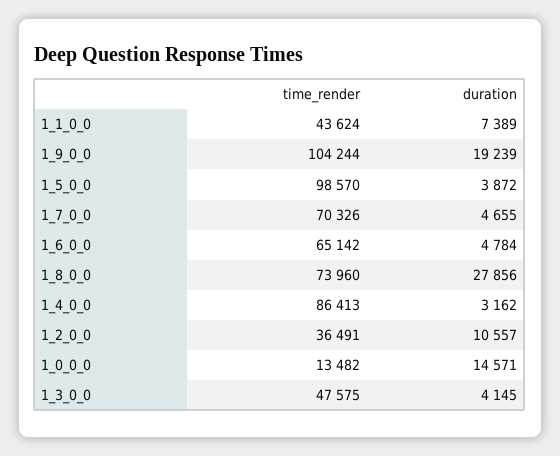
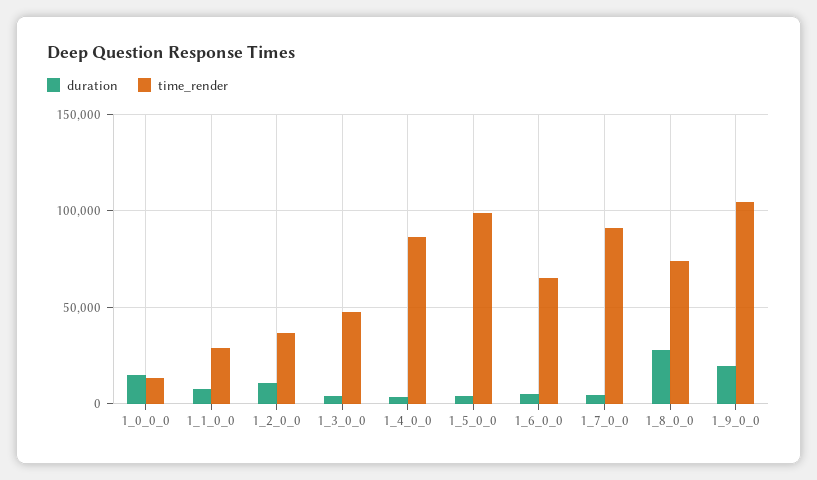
time_render, 1_1_0_0: 43624 -> 30000
time_render, 1_7_0_0: 70326 -> 90000

